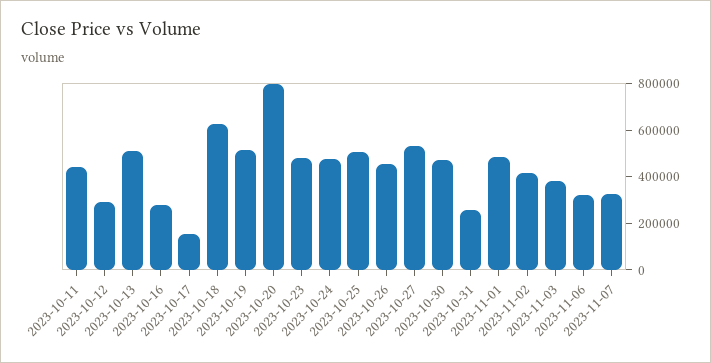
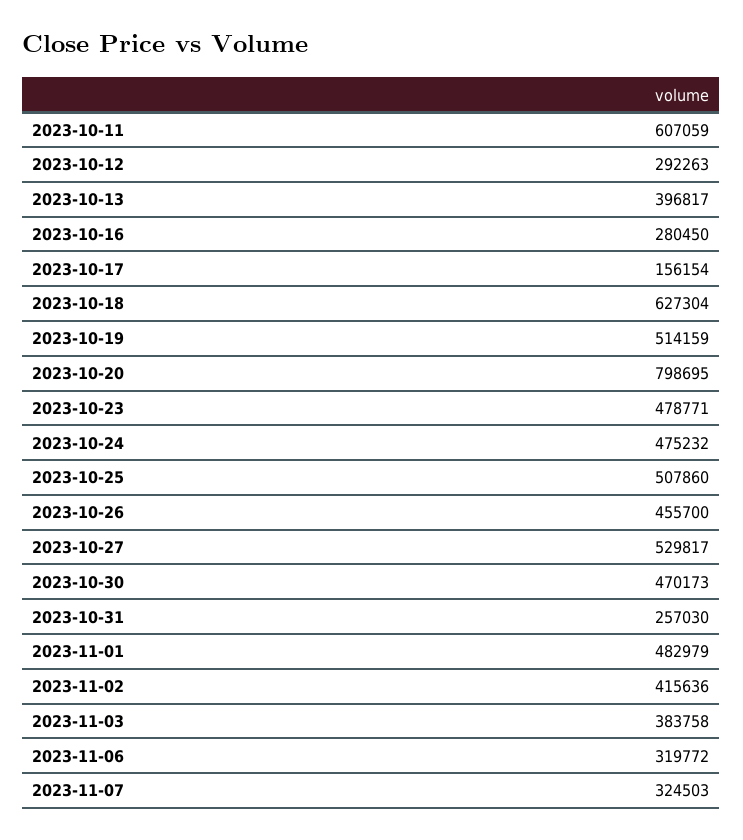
2023-10-11: 450000 -> 607059
2023-10-13: 500000 -> 396817

